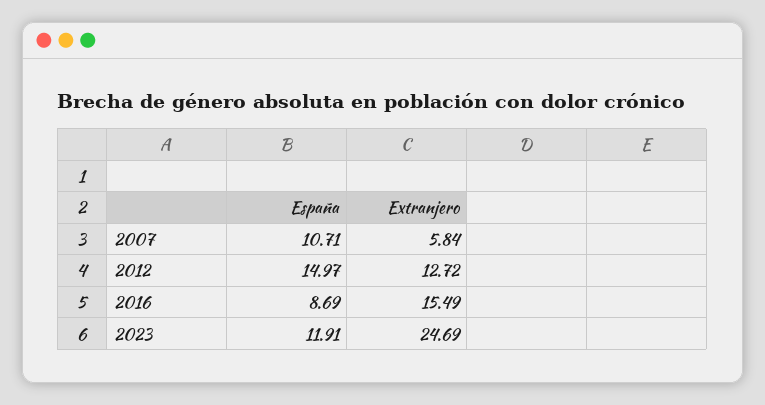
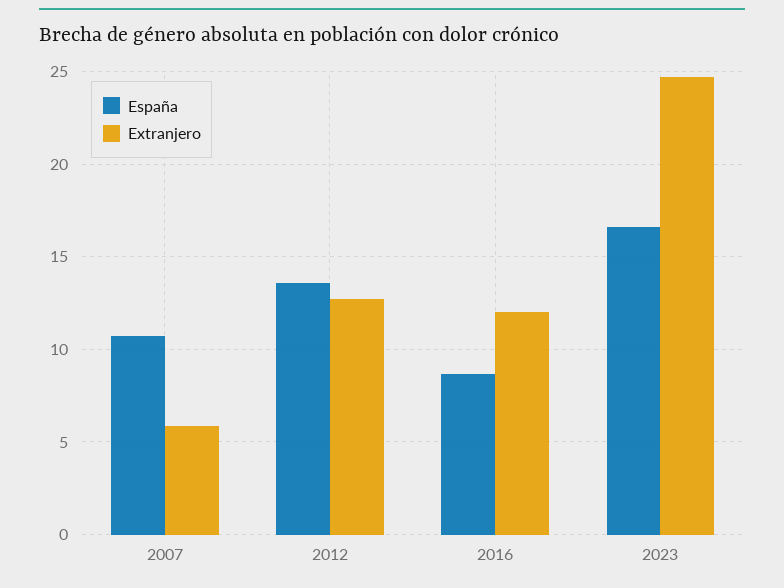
España, 2012: 14.97 -> 13.5
Extranjero, 2016: 15.49 -> 12
España, 2023: 11.91 -> 16.5

